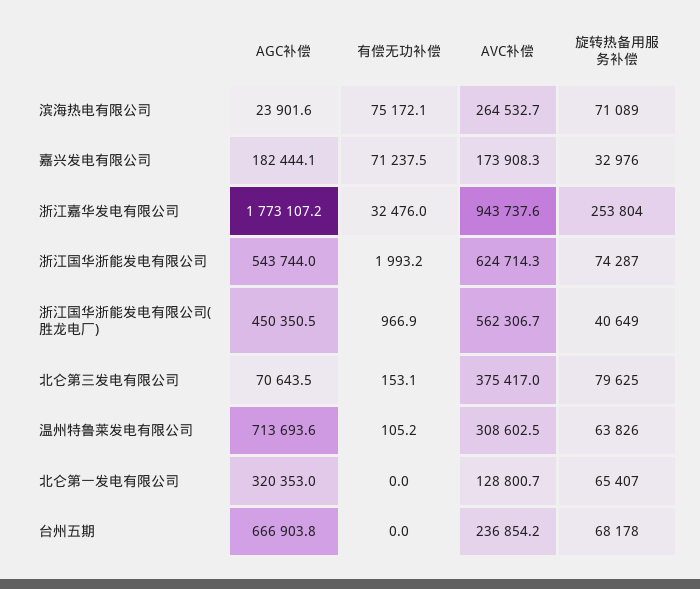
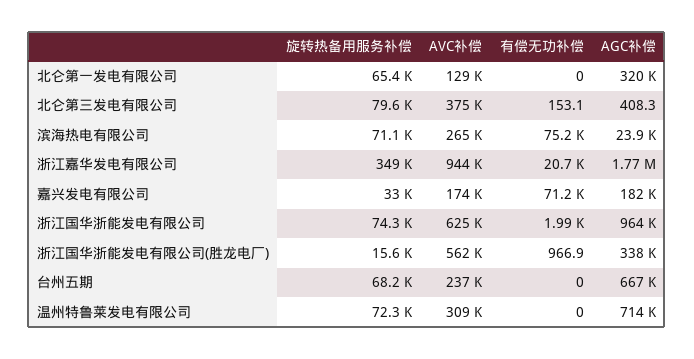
有偿无功补偿, 浙江嘉华发电有限公司: 32476 -> 20700
旋转热备用服务补偿, 浙江嘉华发电有限公司: 253804 -> 349000
AGC补偿, 浙江国华浙能发电有限公司: 543744 -> 964000
AGC补偿, 浙江国华浙能发电有限公司(胜龙电厂): 450350.5 -> 338000
旋转热备用服务补偿, 浙江国华浙能发电有限公司(胜龙电厂): 40649 -> 15600
AGC补偿, 北仑第三发电有限公司: 70643.5 -> 408.3
有偿无功补偿, 温州特鲁莱发电有限公司: 105.2 -> 0
旋转热备用服务补偿, 温州特鲁莱发电有限公司: 63826 -> 72300

